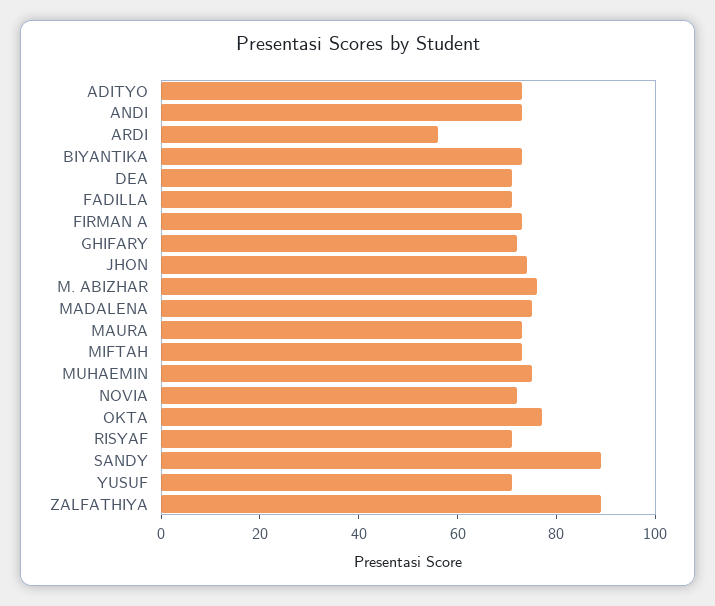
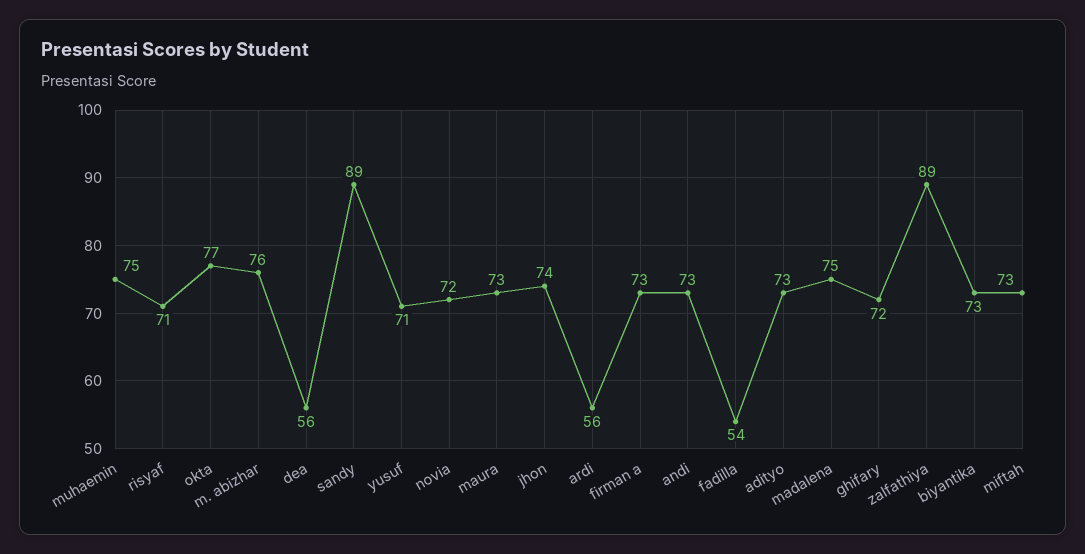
DEA: 70 -> 56
FADILLA: 70 -> 54

